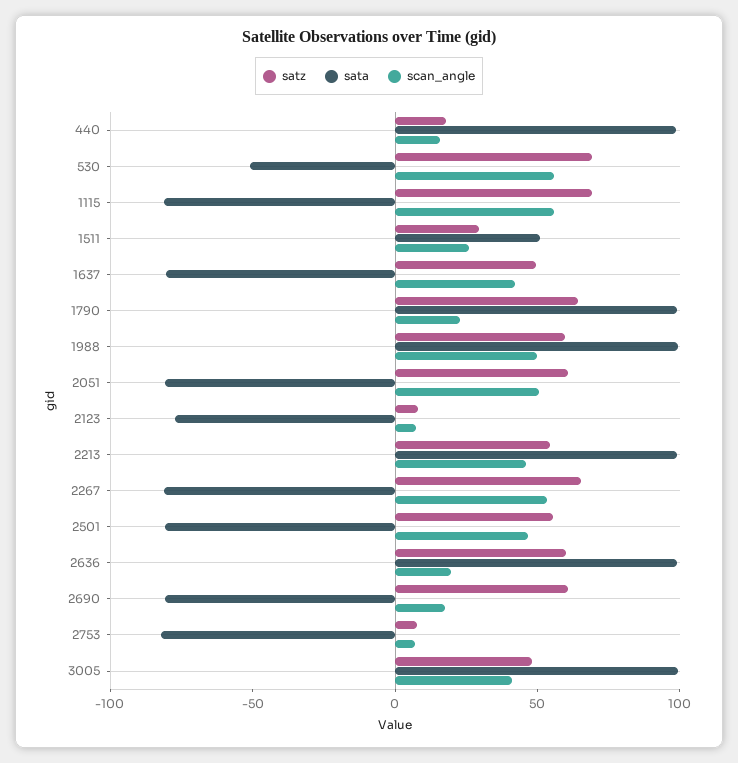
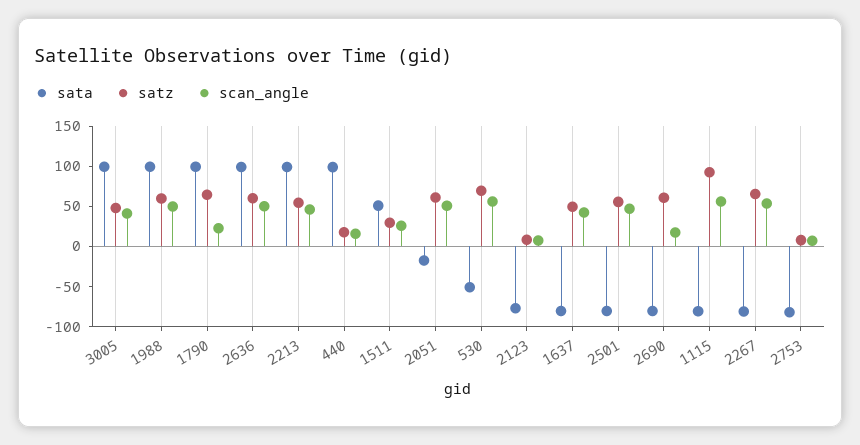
satz, 1115: 70 -> 90
sata, 2051: -80 -> -20
scan_angle, 2636: 20 -> 50

